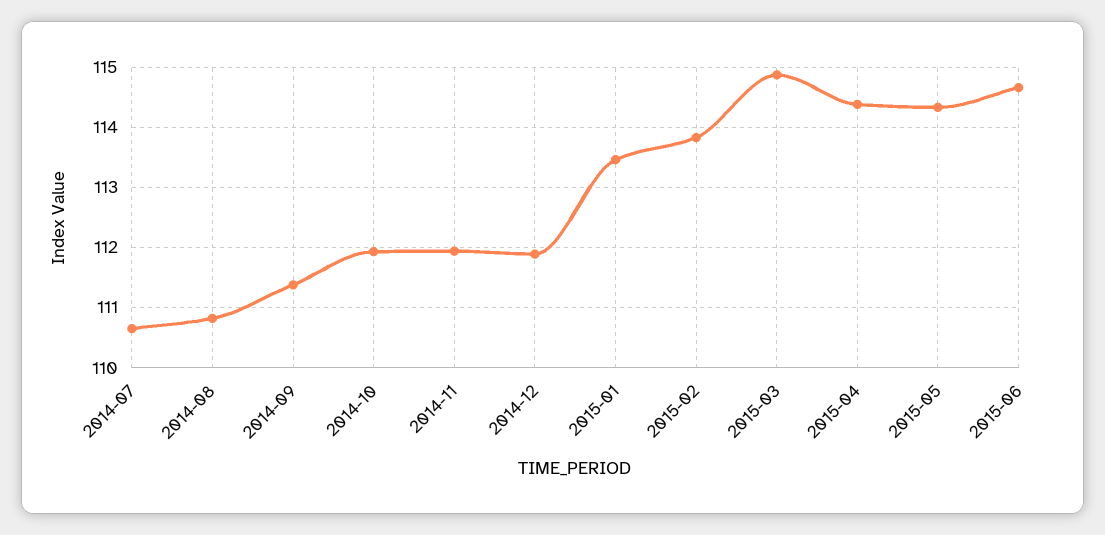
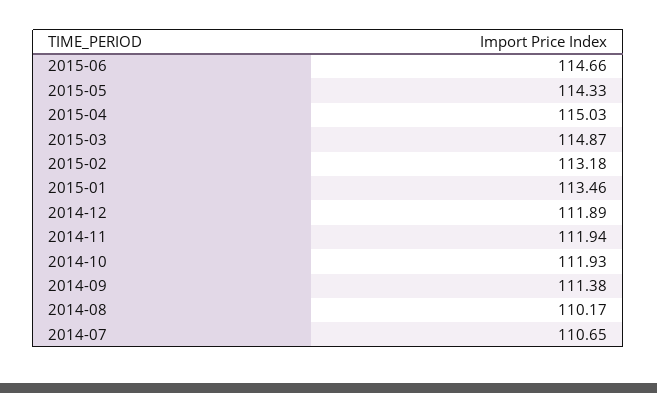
2014-08: 110.8 -> 110.17
2015-02: 113.8 -> 113.18
2015-04: 114.4 -> 115.03

